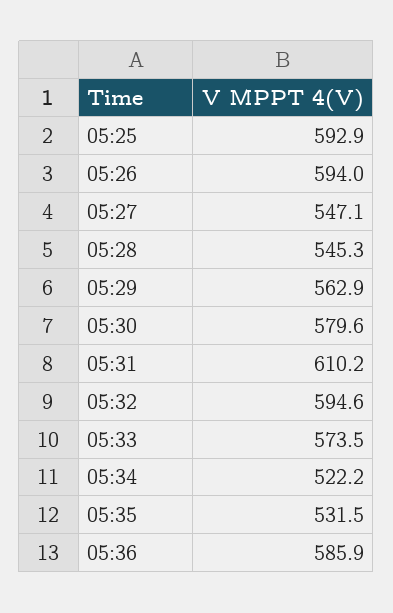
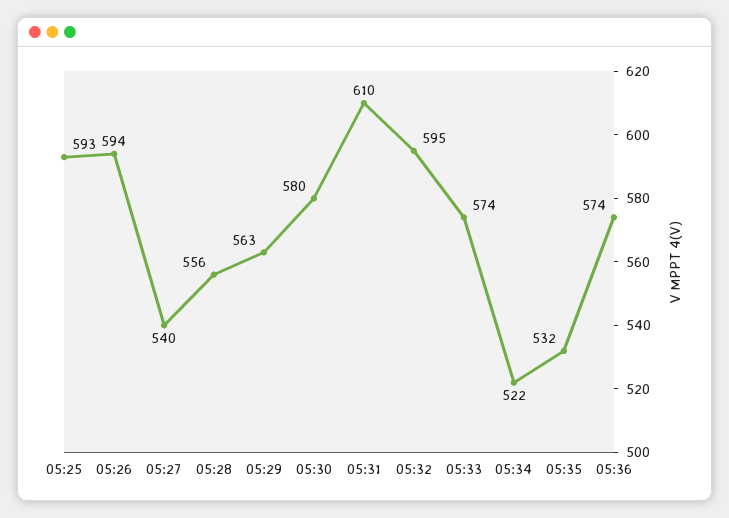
05:27: 547.1 -> 540
05:28: 545.3 -> 556
05:36: 585.9 -> 574

